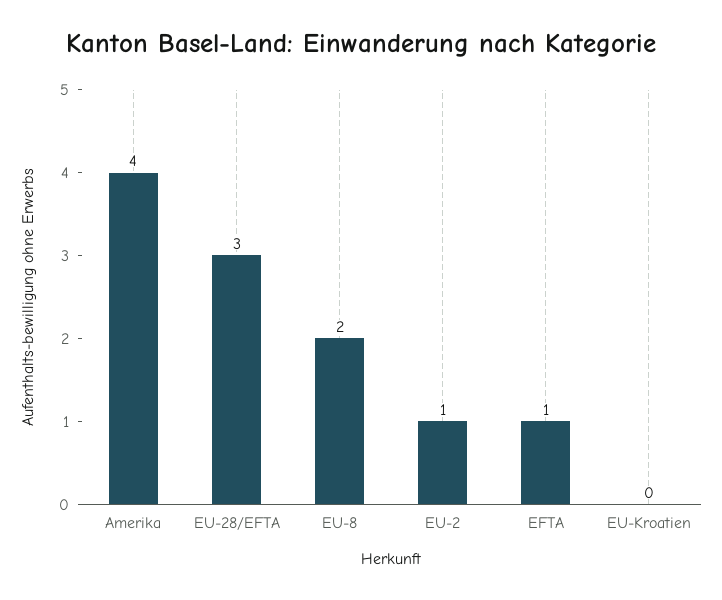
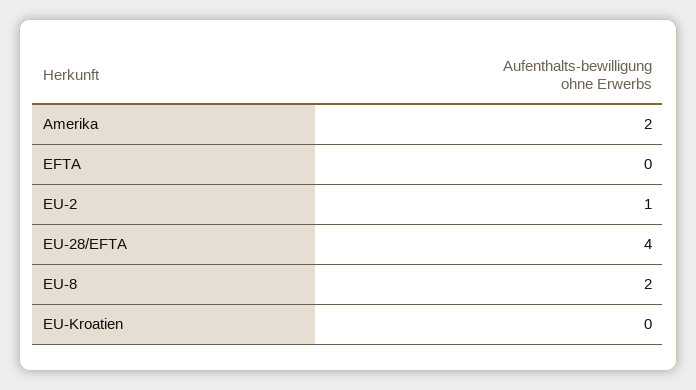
Amerika: 4 -> 2
EU-28/EFTA: 3 -> 4
EFTA: 1 -> 0

